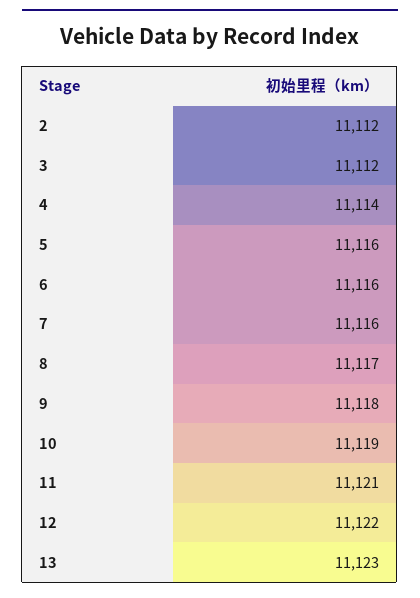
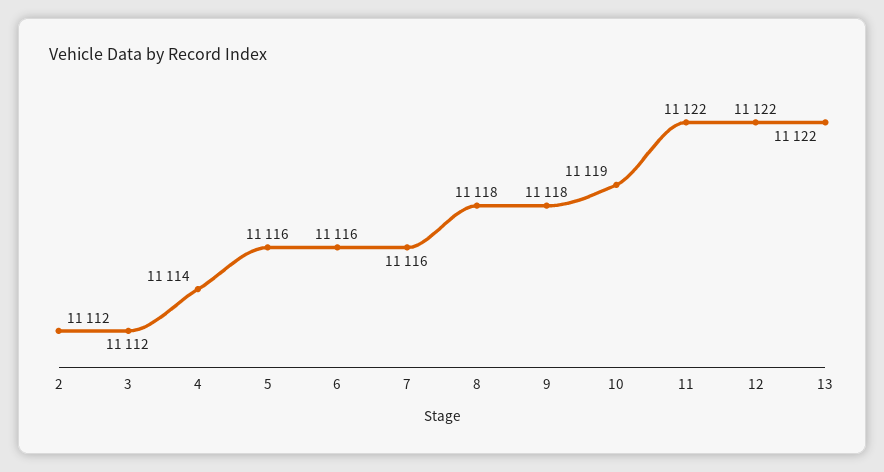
8: 11117 -> 11118
11: 11121 -> 11122
13: 11123 -> 11122

